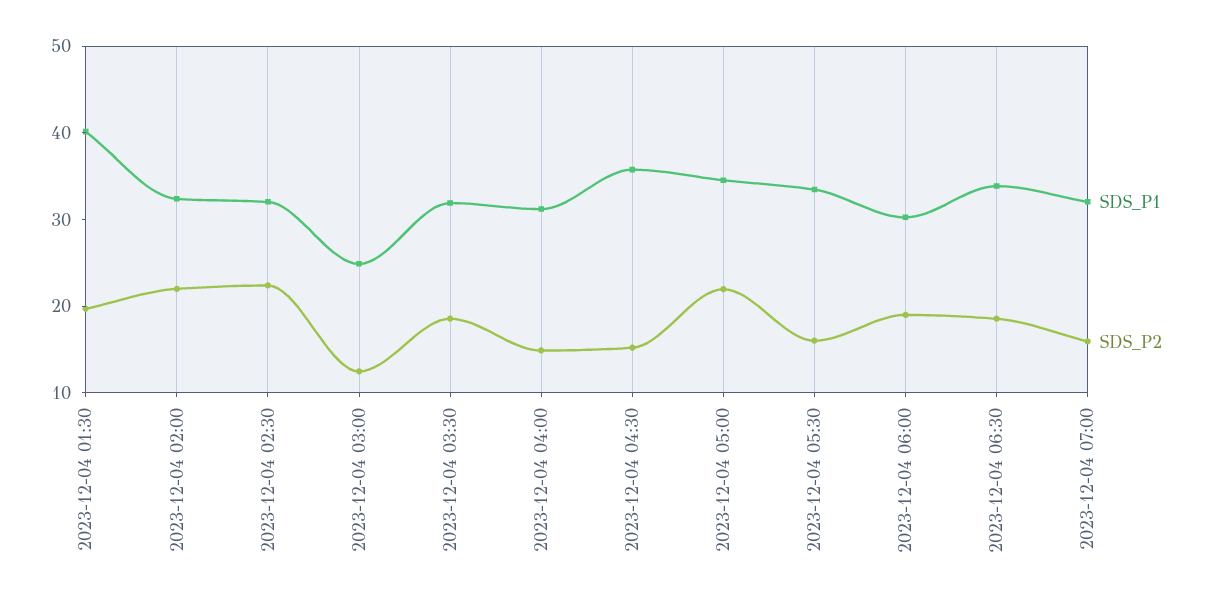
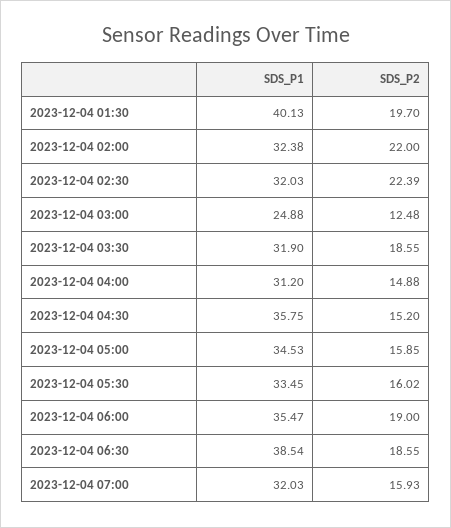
SDS_P2, 2023-12-04 05:00: 22 -> 15.85
SDS_P1, 2023-12-04 06:00: 30 -> 35.47
SDS_P1, 2023-12-04 06:30: 34 -> 38.54

